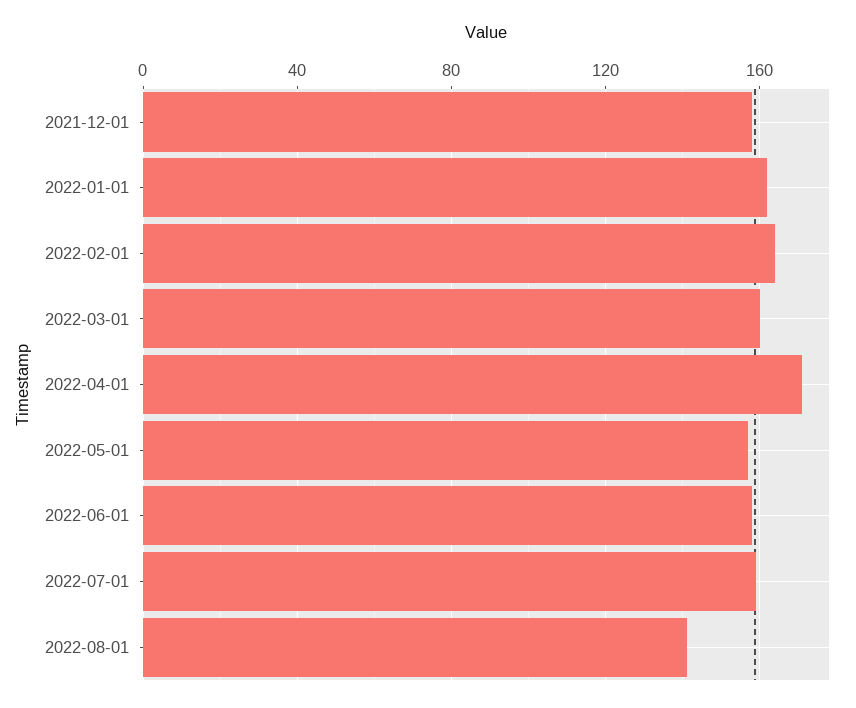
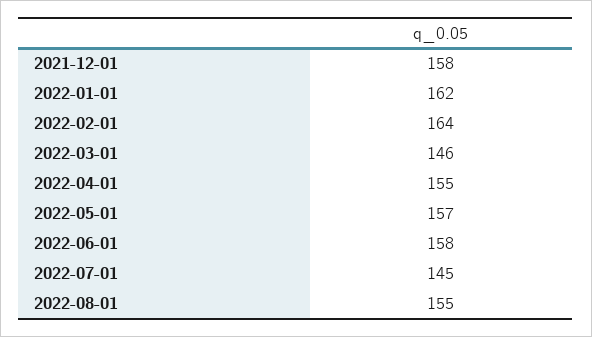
2022-03-01: 160 -> 146
2022-04-01: 170 -> 155
2022-07-01: 160 -> 145
2022-08-01: 140 -> 155

